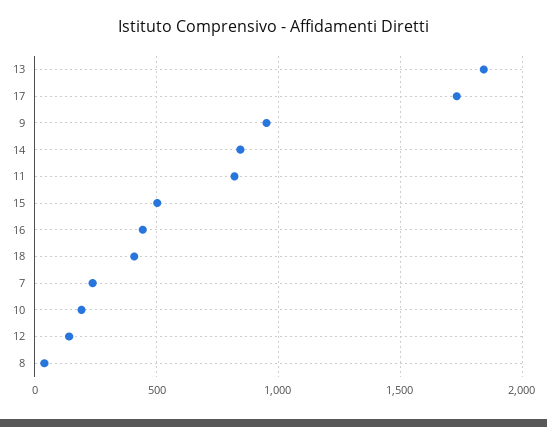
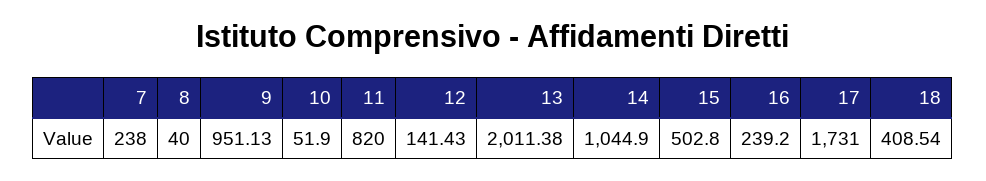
13: 1850 -> 2011.38
14: 850 -> 1044.9
16: 450 -> 239.2
10: 200 -> 51.9

